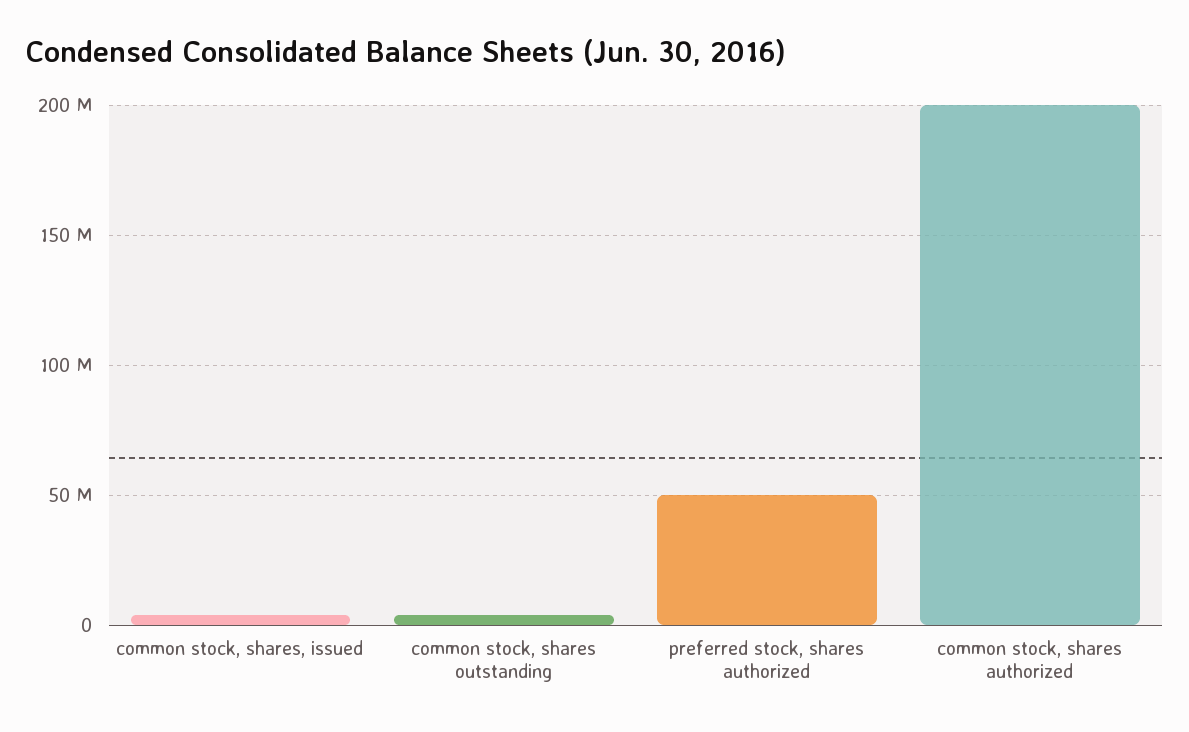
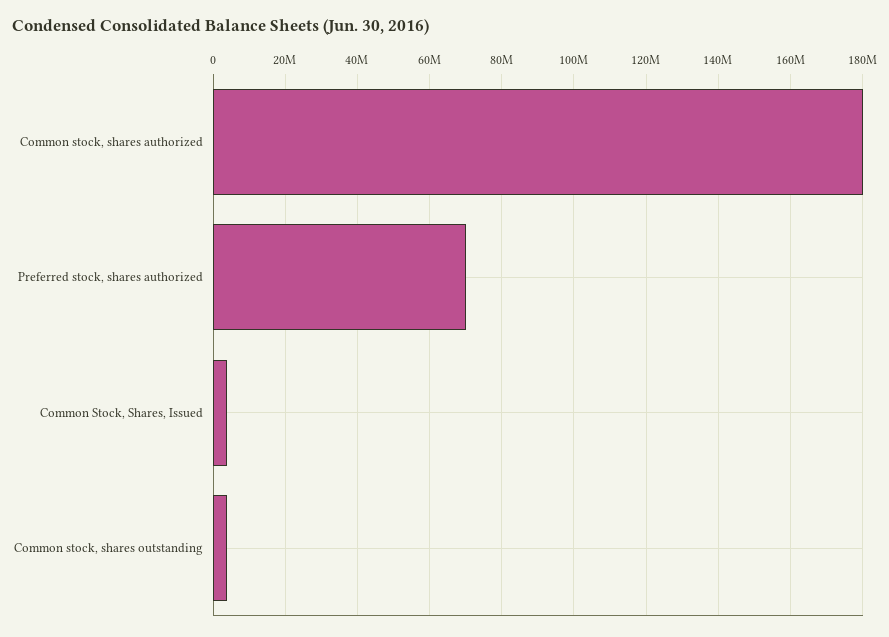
preferred stock, shares authorized: 50000000 -> 70000000
common stock, shares authorized: 200000000 -> 180000000

